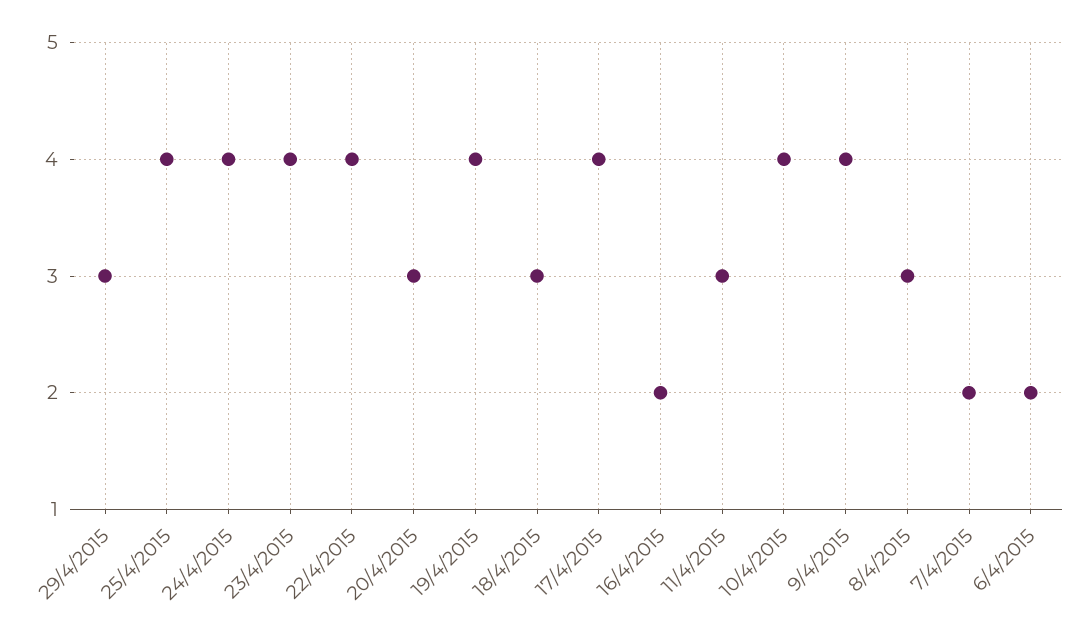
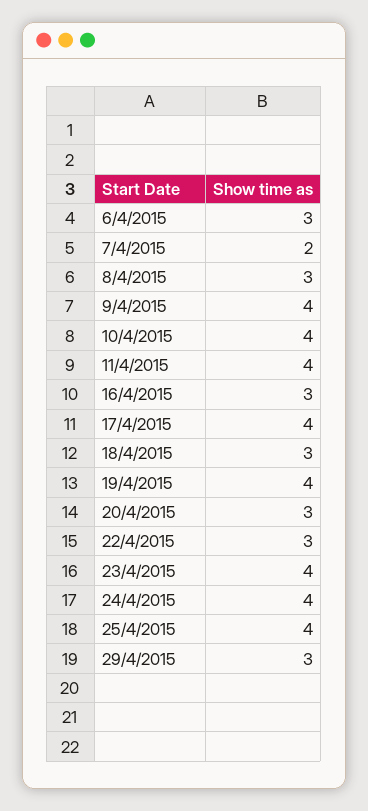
22/4/2015: 4 -> 3
16/4/2015: 2 -> 3
11/4/2015: 3 -> 4
6/4/2015: 2 -> 3

